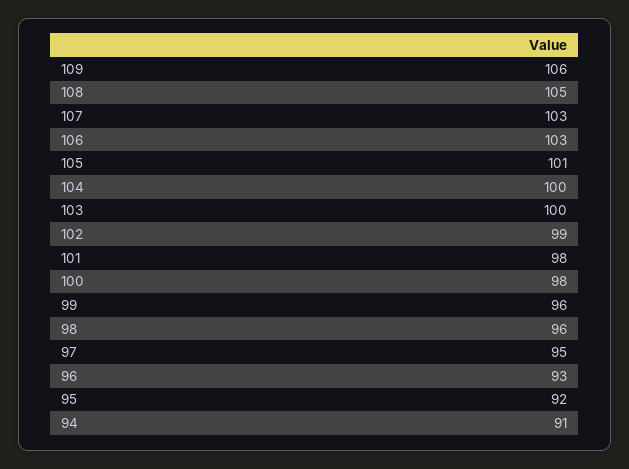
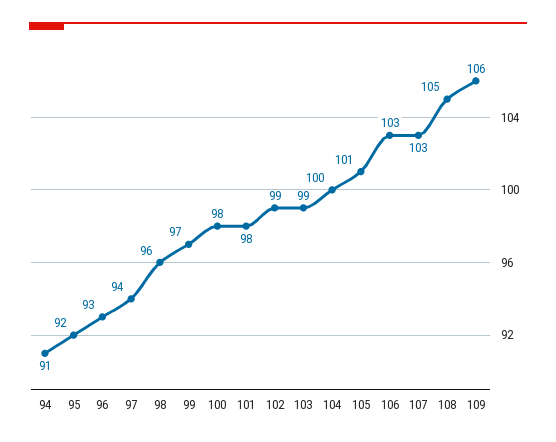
103: 100 -> 99
99: 96 -> 97
97: 95 -> 94

